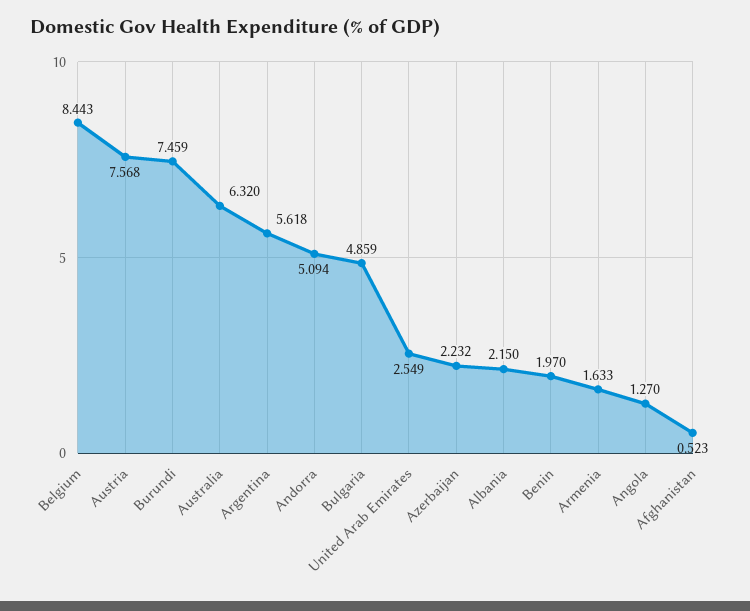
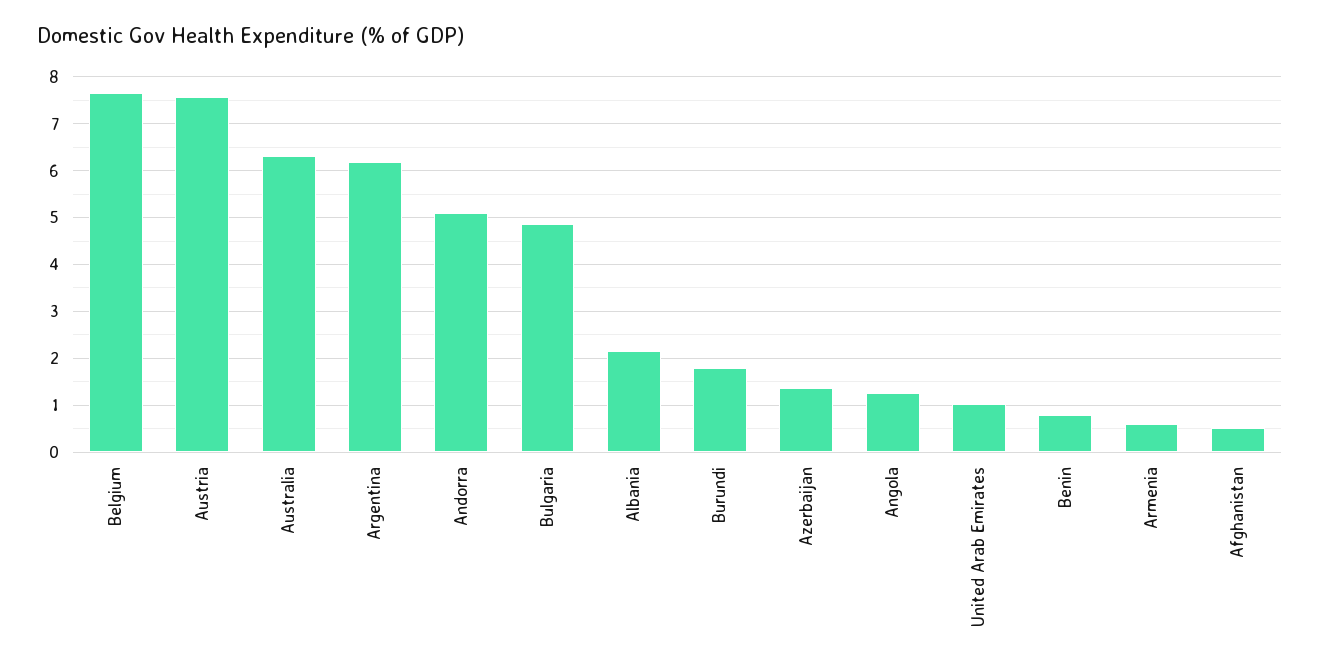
Belgium: 8.443 -> 7.6
Burundi: 7.459 -> 1.8
Argentina: 5.618 -> 6.2
United Arab Emirates: 2.549 -> 1
Azerbaijan: 2.232 -> 1.4
Benin: 1.97 -> 0.8
Armenia: 1.633 -> 0.6

